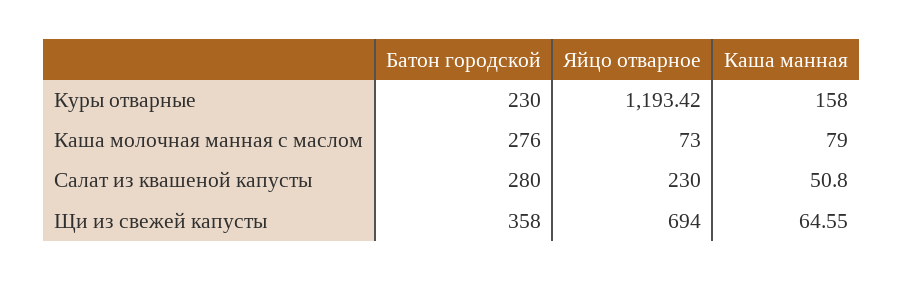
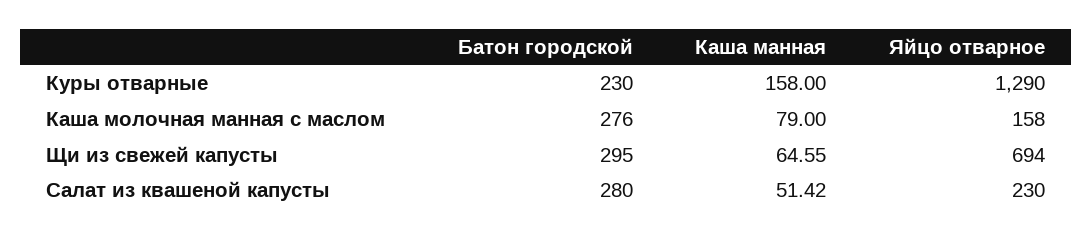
Яйцо отварное, Куры отварные: 1193.42 -> 1290
Яйцо отварное, Каша молочная манная с маслом: 73 -> 158
Каша манная, Салат из квашеной капусты: 50.8 -> 51.42
Батон городской, Щи из свежей капусты: 358 -> 295

